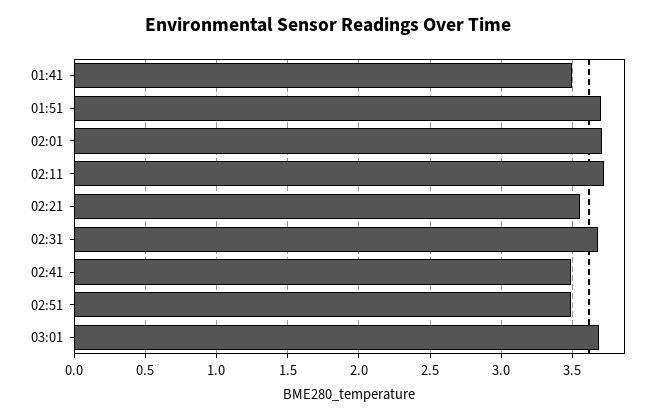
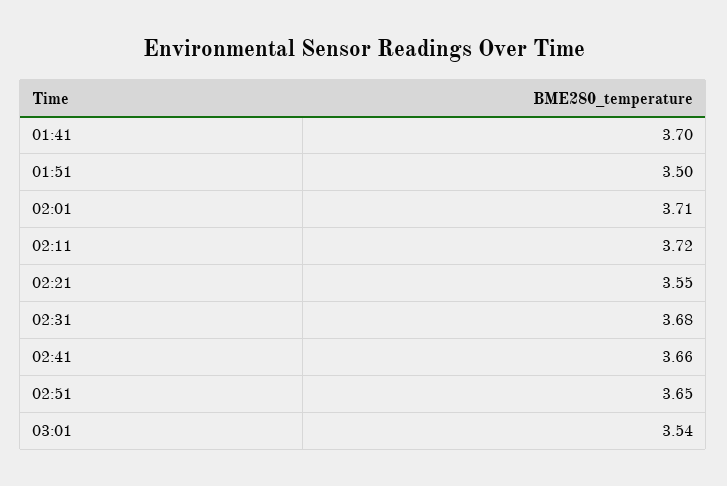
01:41: 3.5 -> 3.7
01:51: 3.7 -> 3.5
02:41: 3.5 -> 3.66
02:51: 3.5 -> 3.65
03:01: 3.7 -> 3.54

